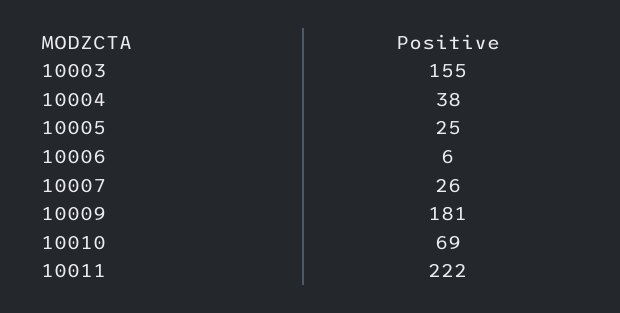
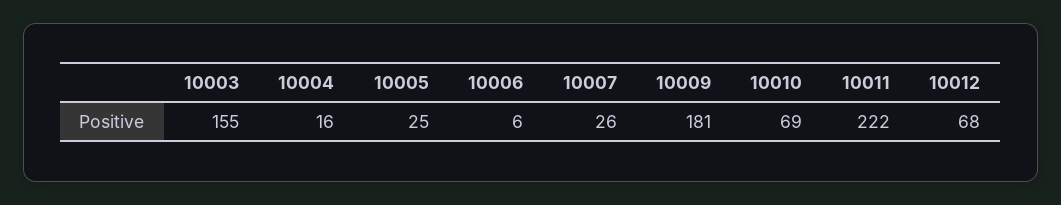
10004: 38 -> 16
10012: none -> 68

